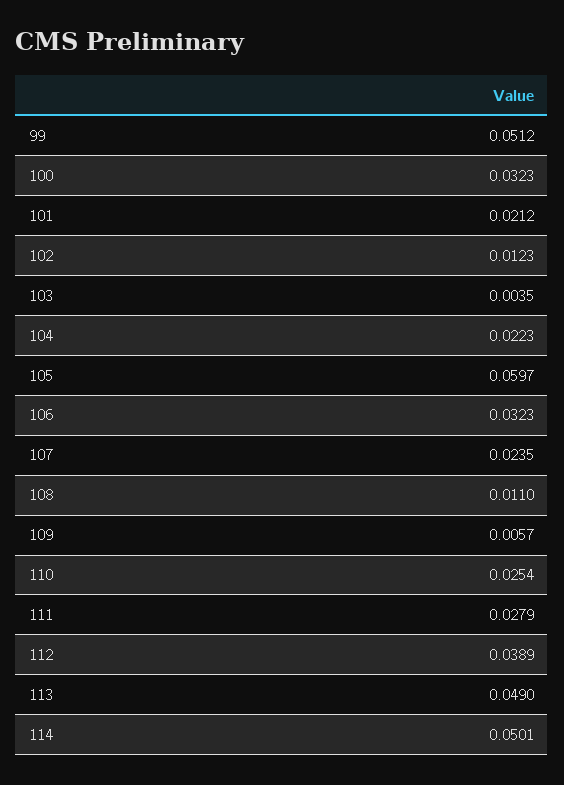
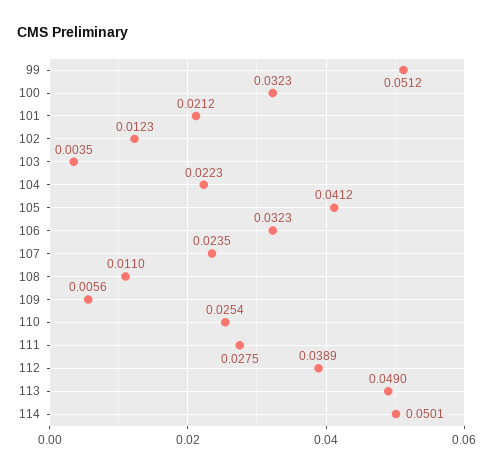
105: 0.0597 -> 0.0412
109: 0.0057 -> 0.0056
111: 0.0279 -> 0.0275

